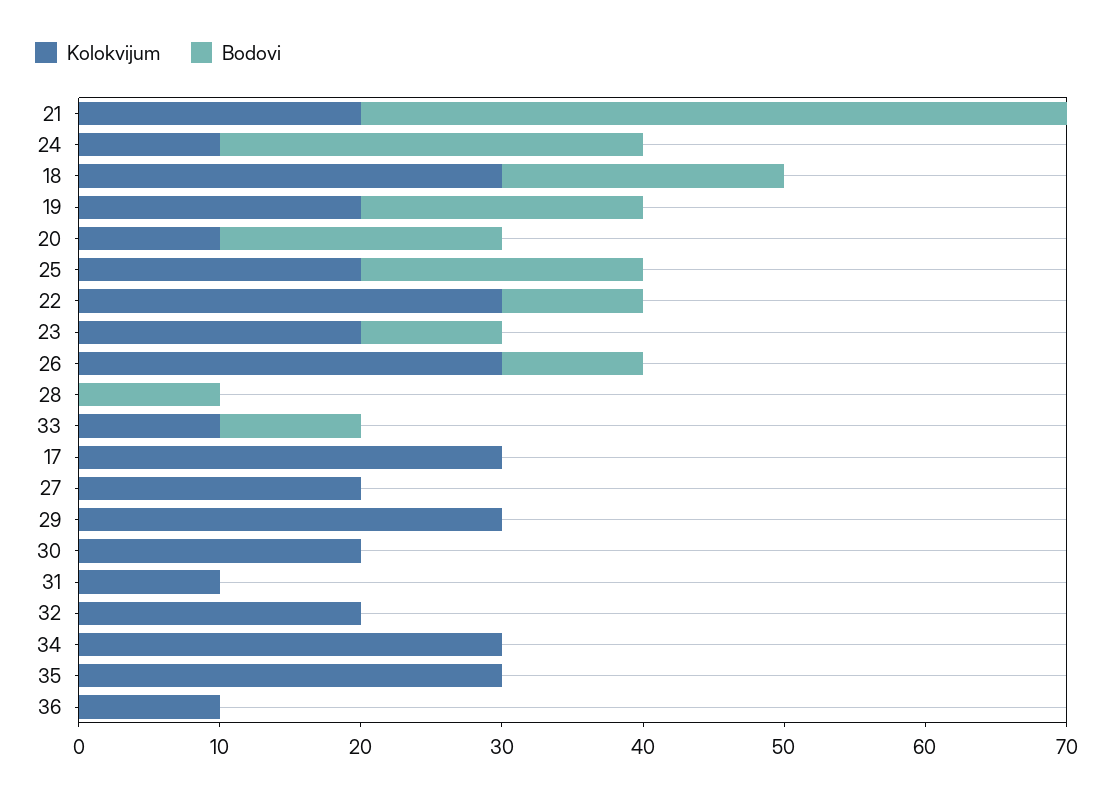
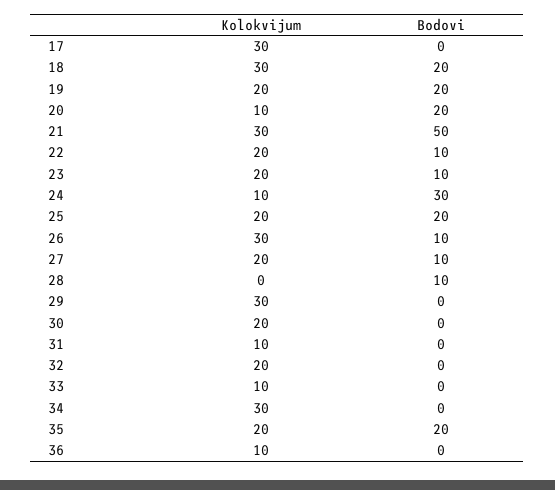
Kolokvijum, 21: 20 -> 30
Kolokvijum, 22: 30 -> 20
Bodovi, 33: 10 -> 0
Bodovi, 27: 0 -> 10
Kolokvijum, 35: 30 -> 20
Bodovi, 35: 0 -> 20

